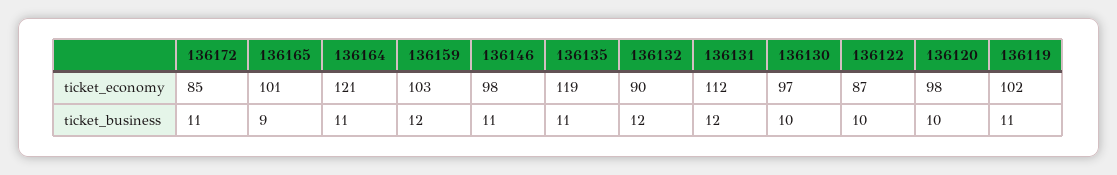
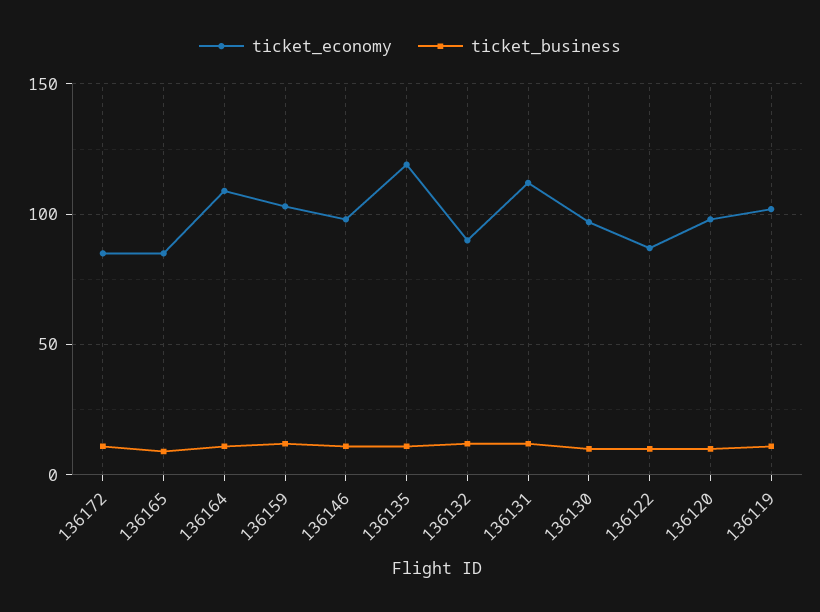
ticket_economy, 136165: 101 -> 85
ticket_economy, 136164: 121 -> 110

